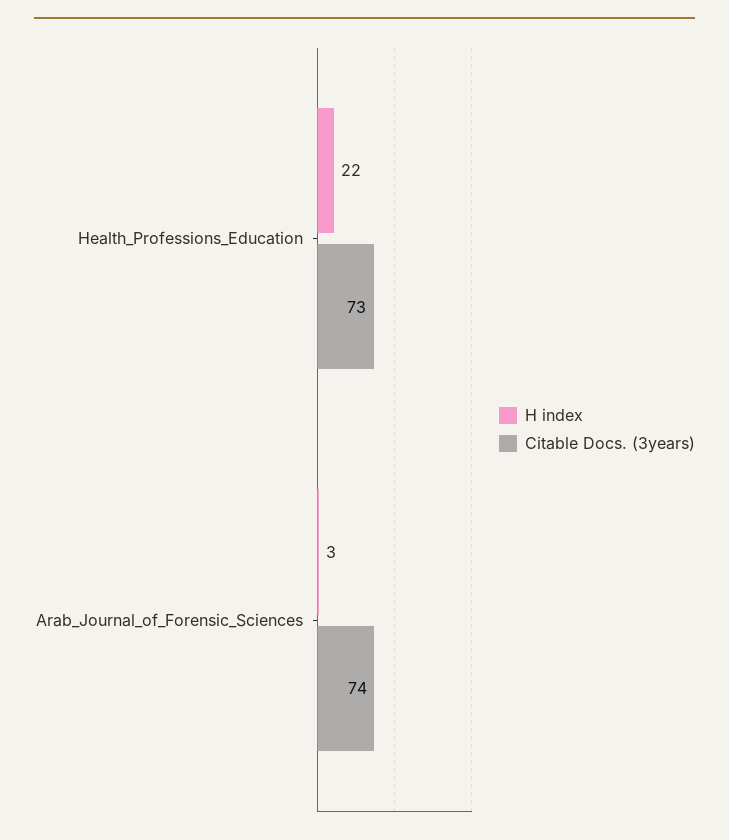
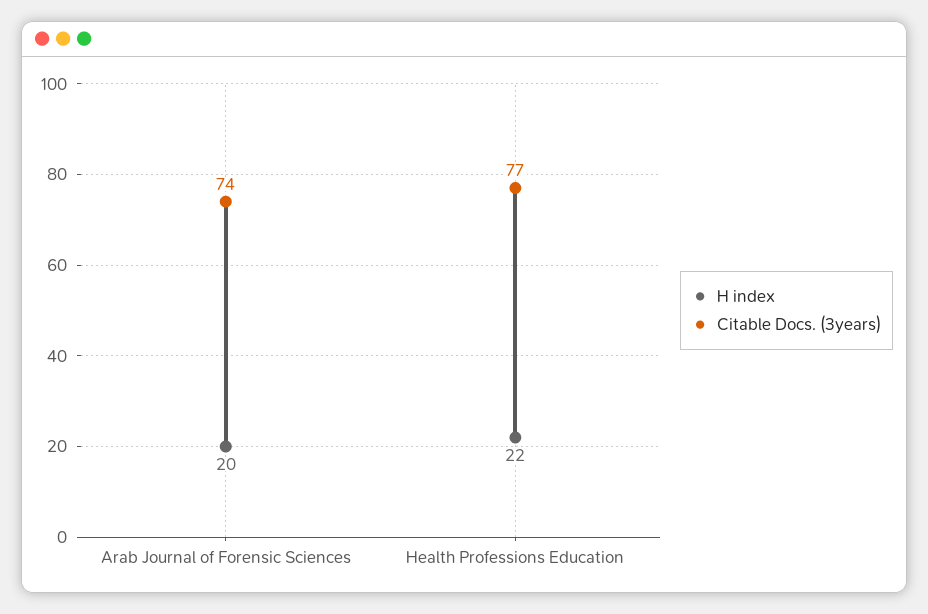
Citable Docs. (3years), Health_Professions_Education: 73 -> 77
H index, Arab_Journal_of_Forensic_Sciences: 3 -> 20

